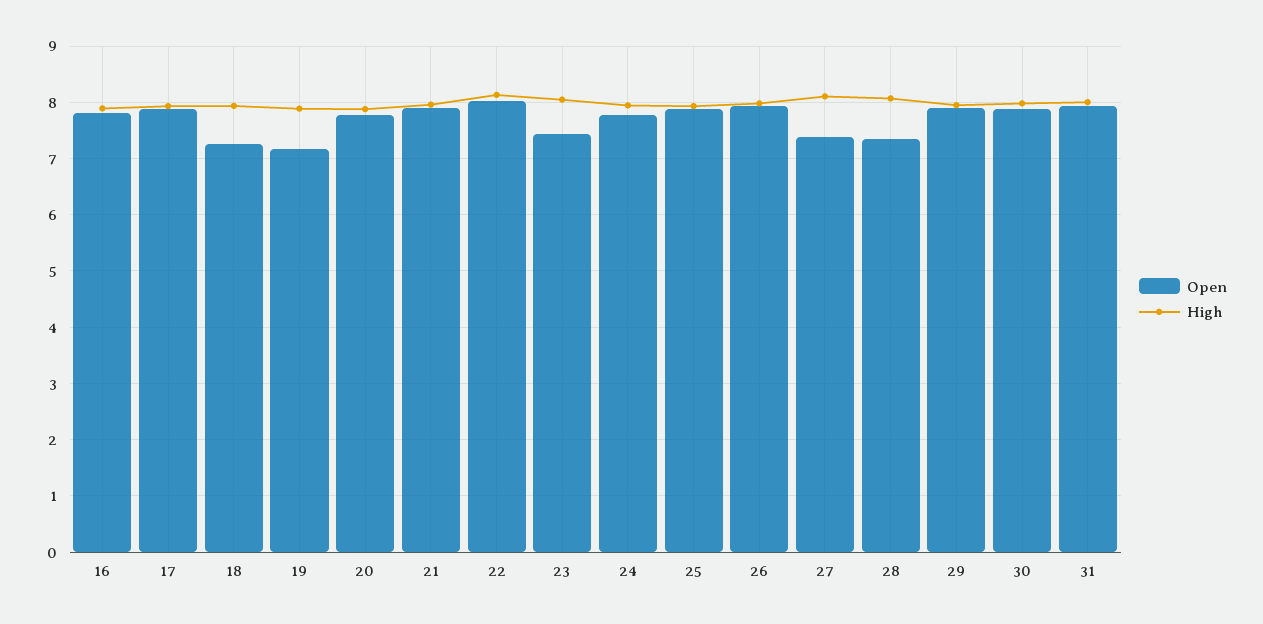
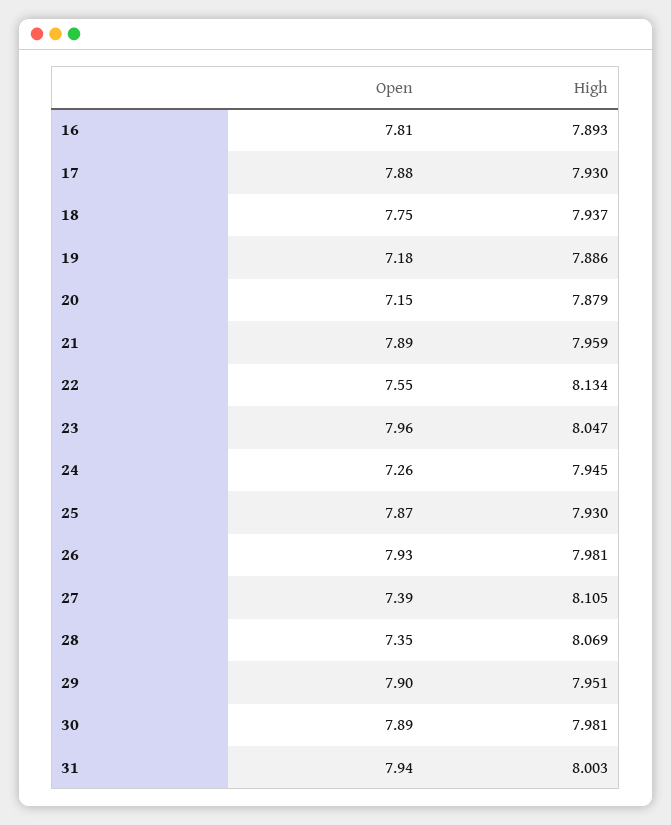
Open, 18: 7.2 -> 7.75
Open, 20: 7.8 -> 7.15
Open, 22: 8 -> 7.55
Open, 23: 7.4 -> 7.96
Open, 24: 7.8 -> 7.26

